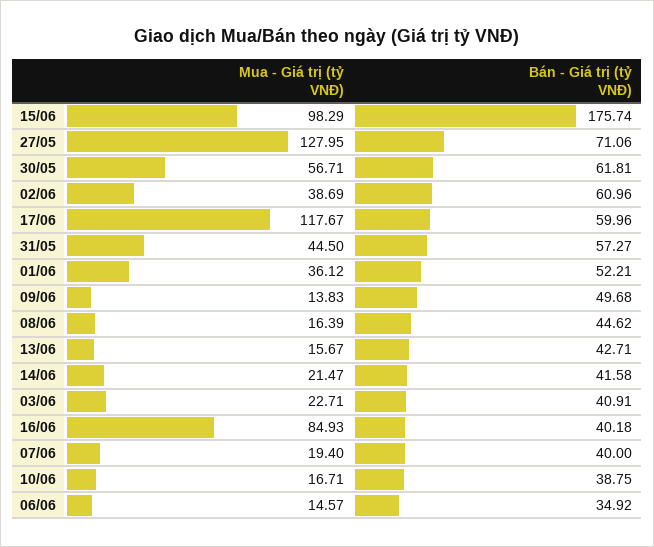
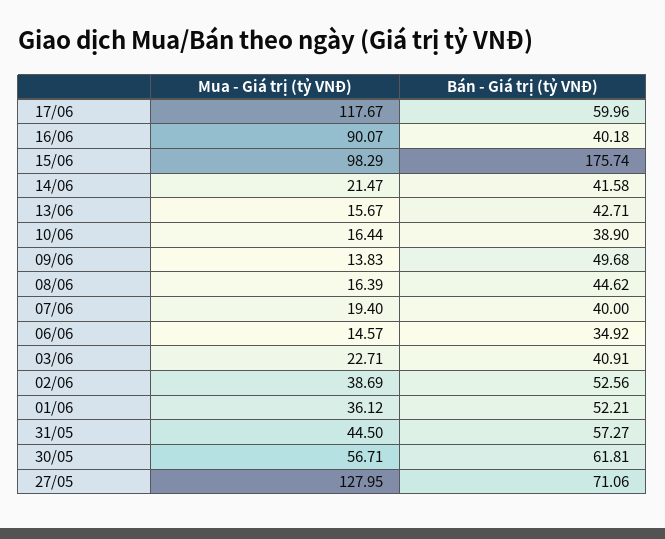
Bán - Giá trị (tỷ VNĐ), 02/06: 60.96 -> 52.56
Mua - Giá trị (tỷ VNĐ), 16/06: 84.93 -> 90.07
Mua - Giá trị (tỷ VNĐ), 10/06: 16.71 -> 16.44
Bán - Giá trị (tỷ VNĐ), 10/06: 38.75 -> 38.9

